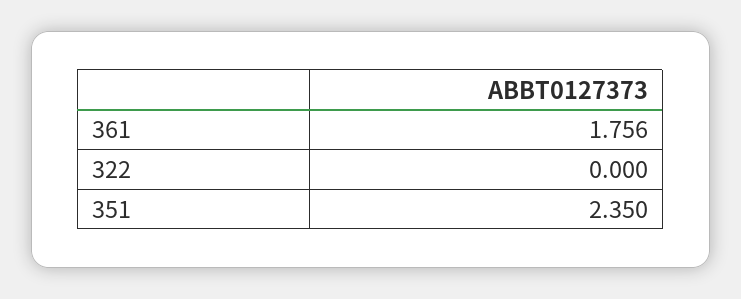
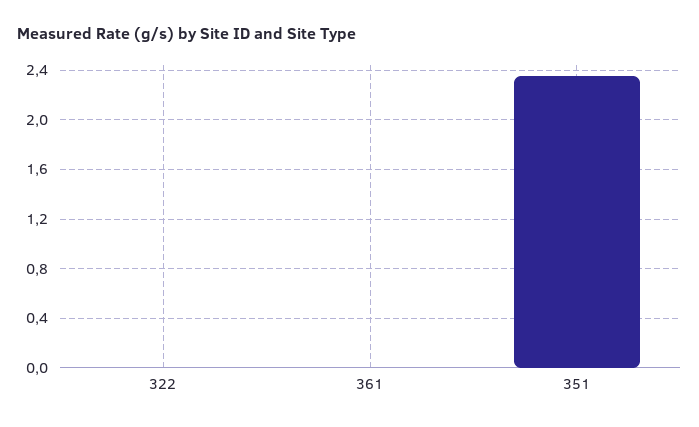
361: 1.756 -> 0

